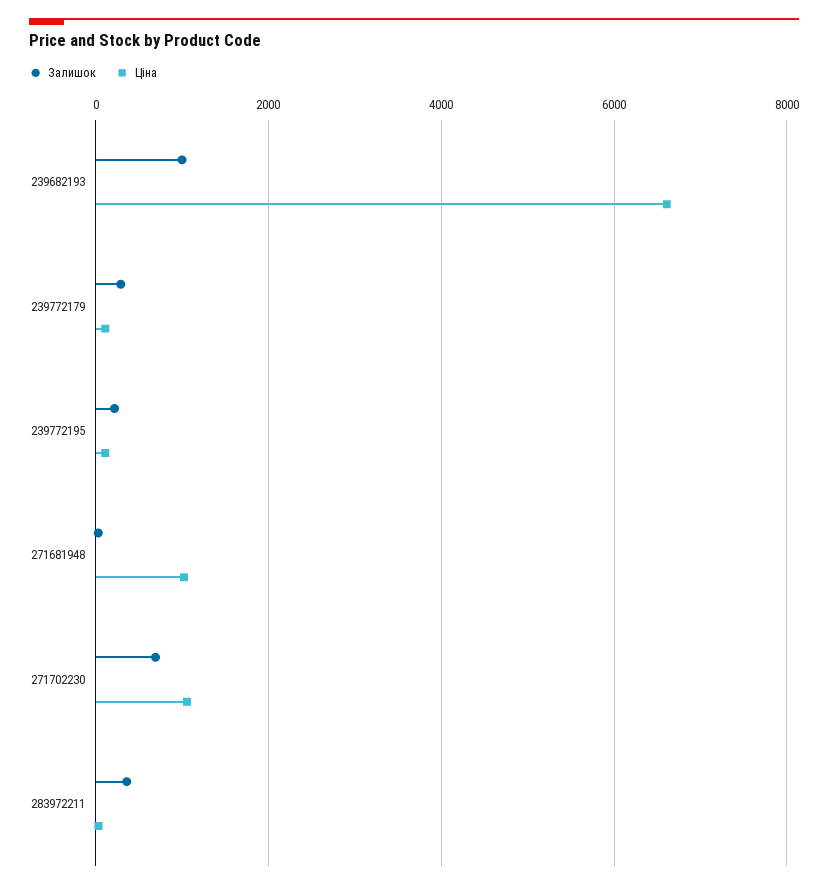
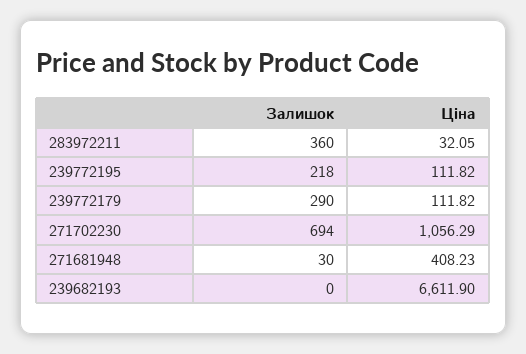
Залишок, 239682193: 1000 -> 0
Ціна, 271681948: 1000 -> 408.23

